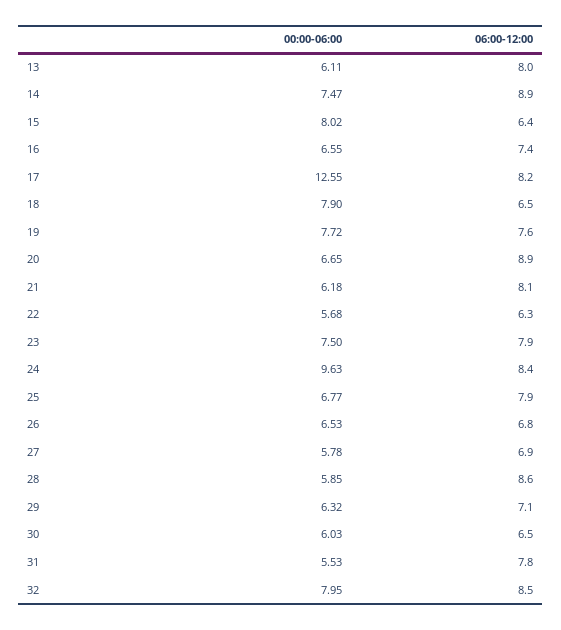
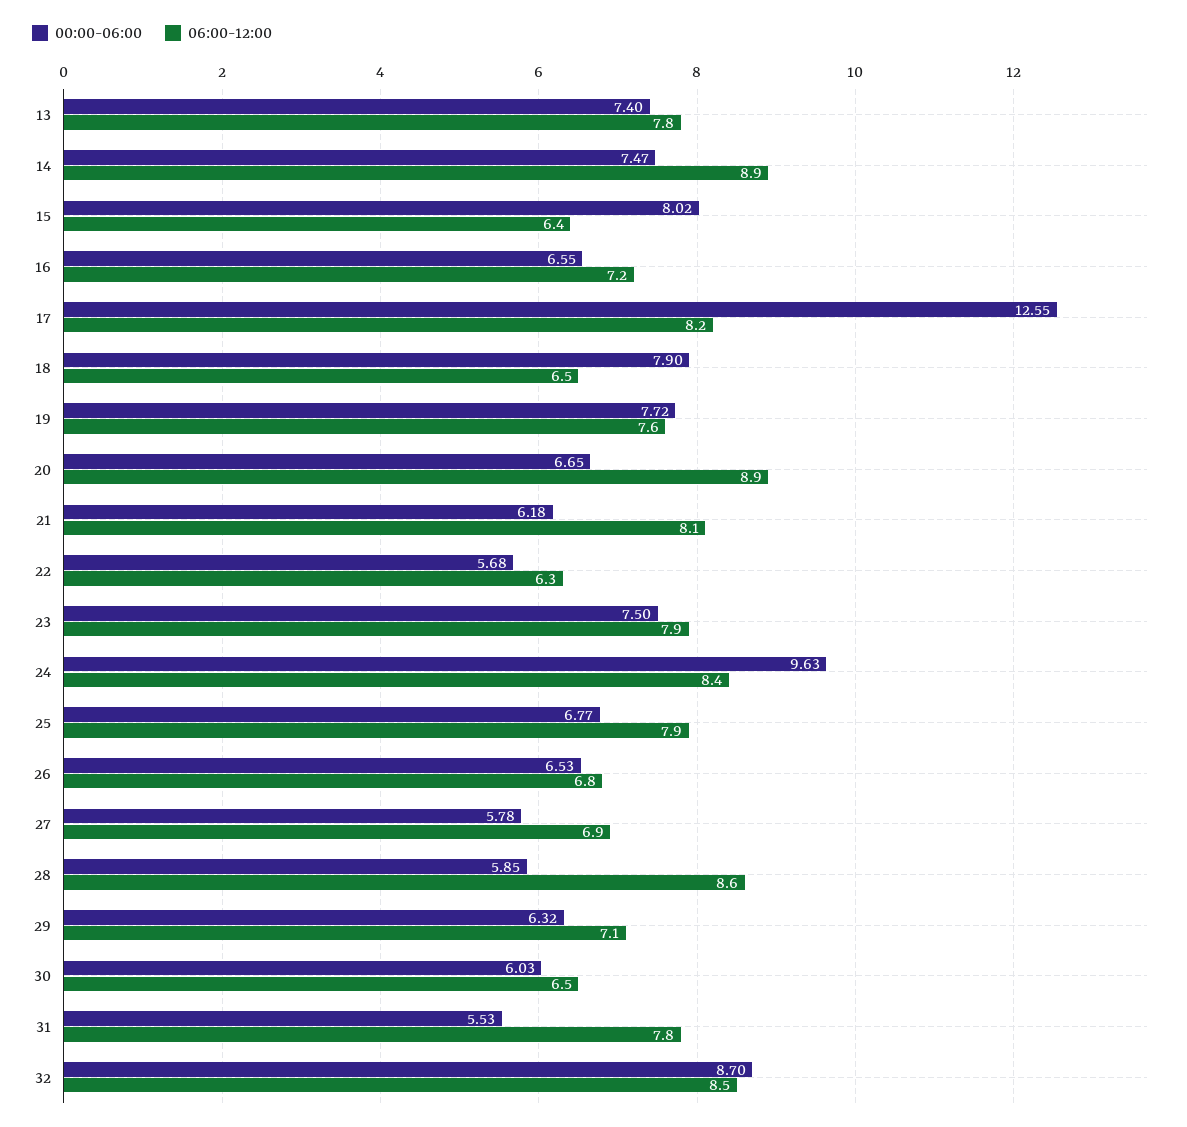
00:00-06:00, 13: 6.11 -> 7.4
06:00-12:00, 13: 8 -> 7.8
06:00-12:00, 16: 7.4 -> 7.2
00:00-06:00, 32: 7.95 -> 8.7

